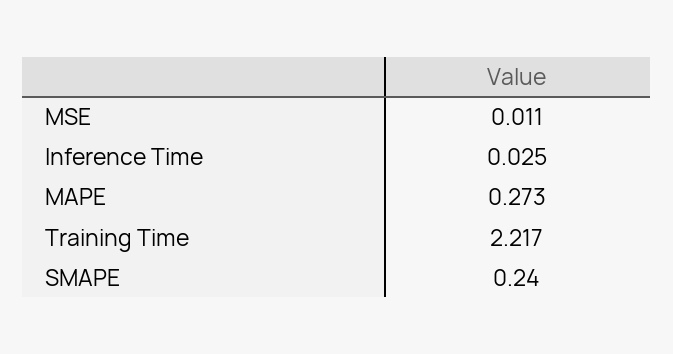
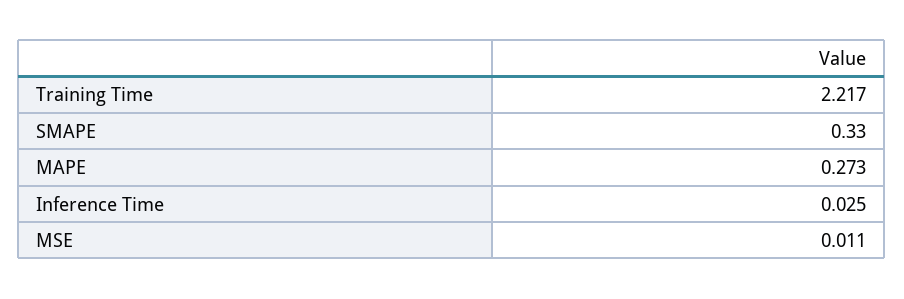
SMAPE: 0.24 -> 0.33

